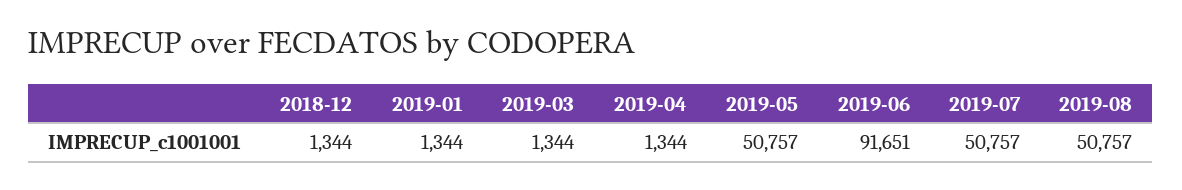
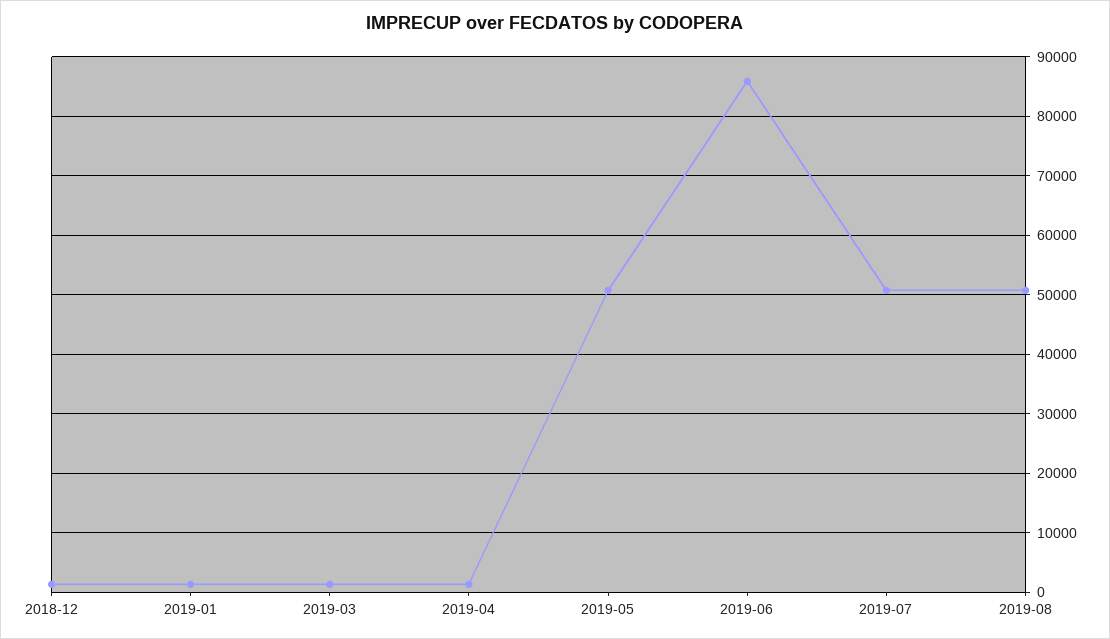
2019-06: 91651 -> 86000

